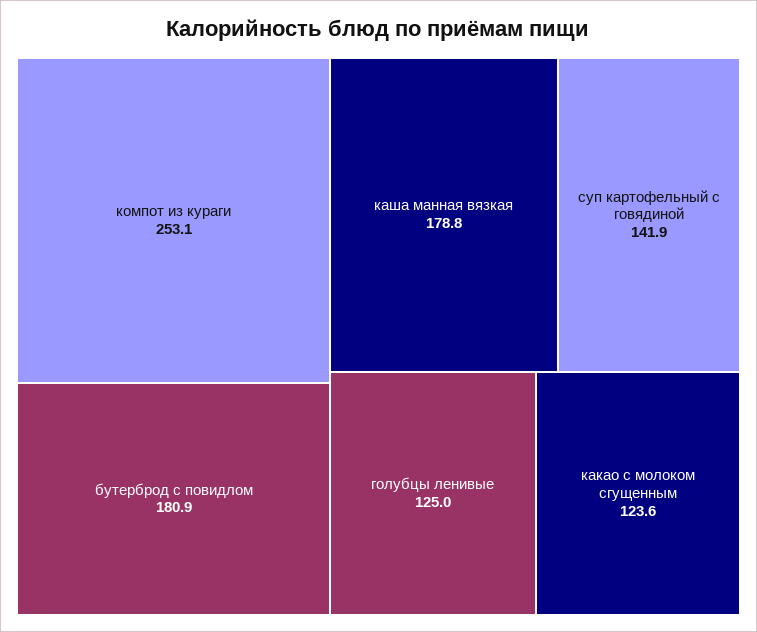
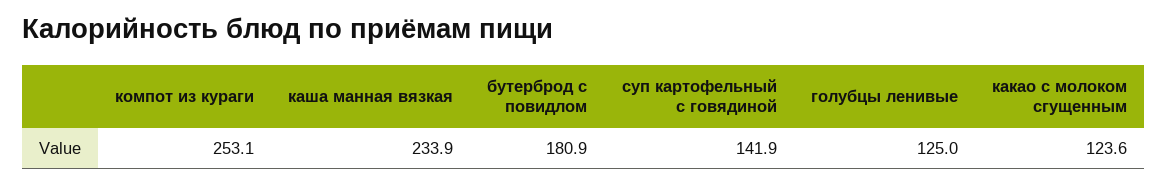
каша манная вязкая: 178.8 -> 233.9

